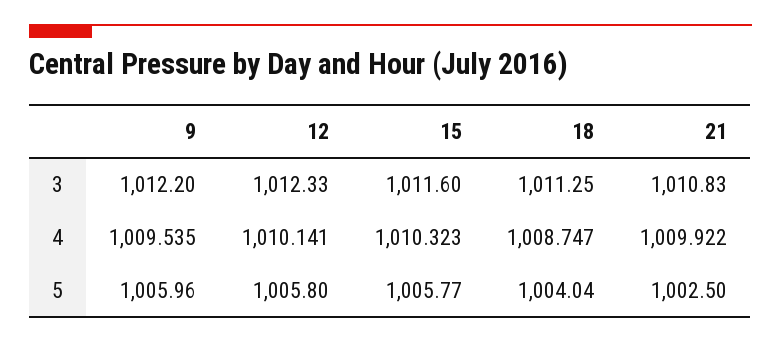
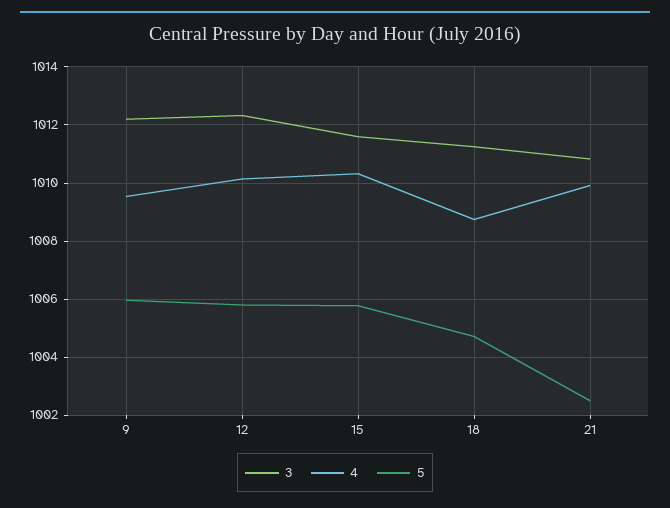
5, 18: 1004.04 -> 1004.75

